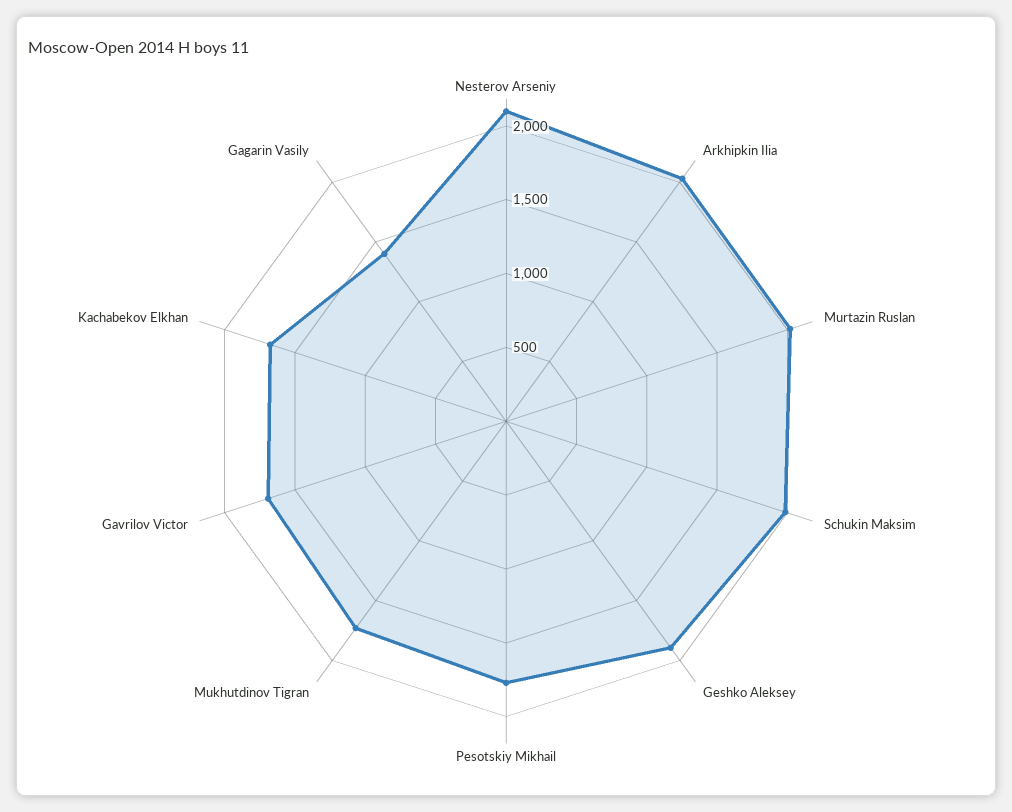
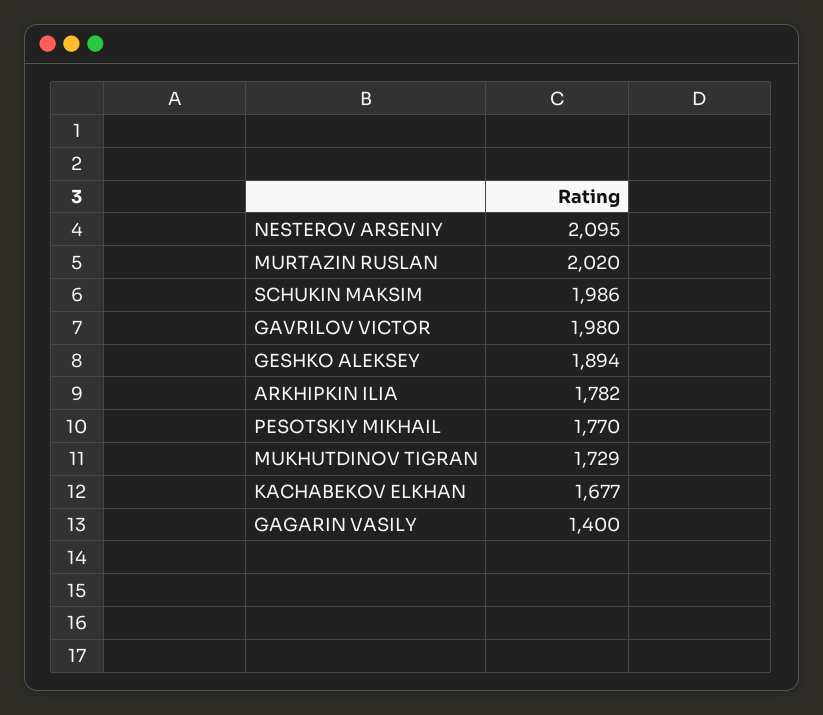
Arkhipkin Ilia: 2000 -> 1782
Gavrilov Victor: 1700 -> 1980

